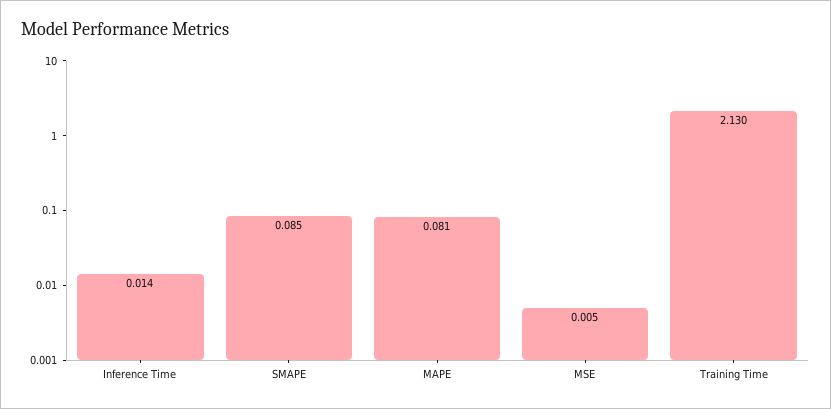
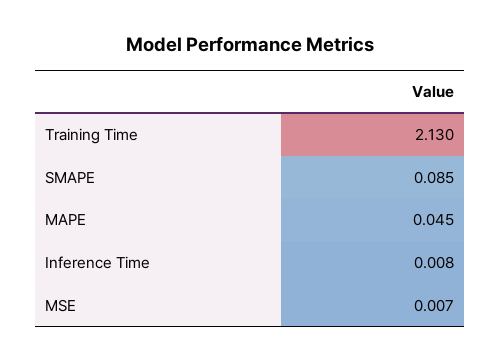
Inference Time: 0.014 -> 0.008
MAPE: 0.081 -> 0.045
MSE: 0.005 -> 0.007

